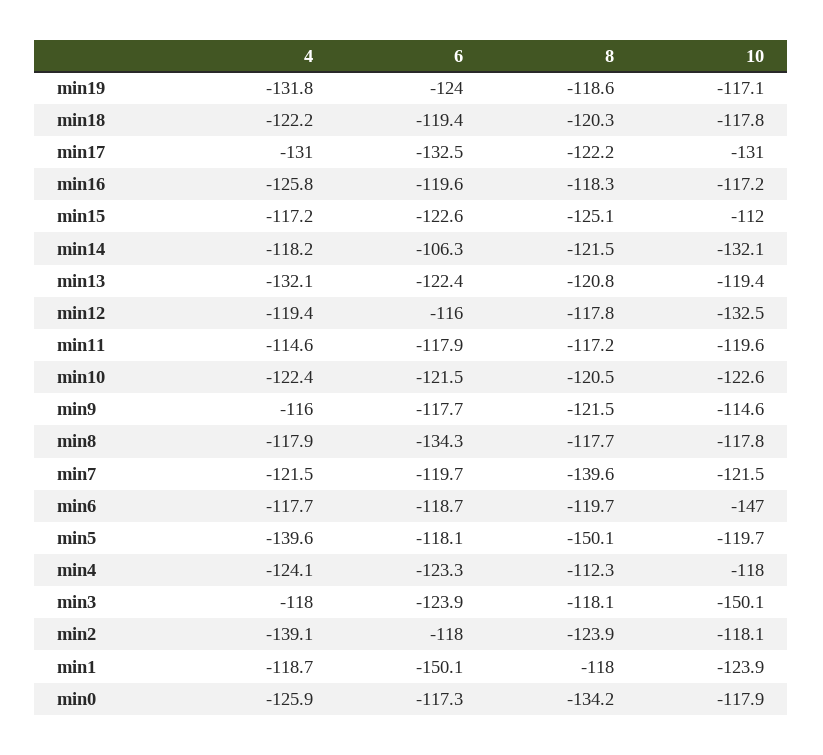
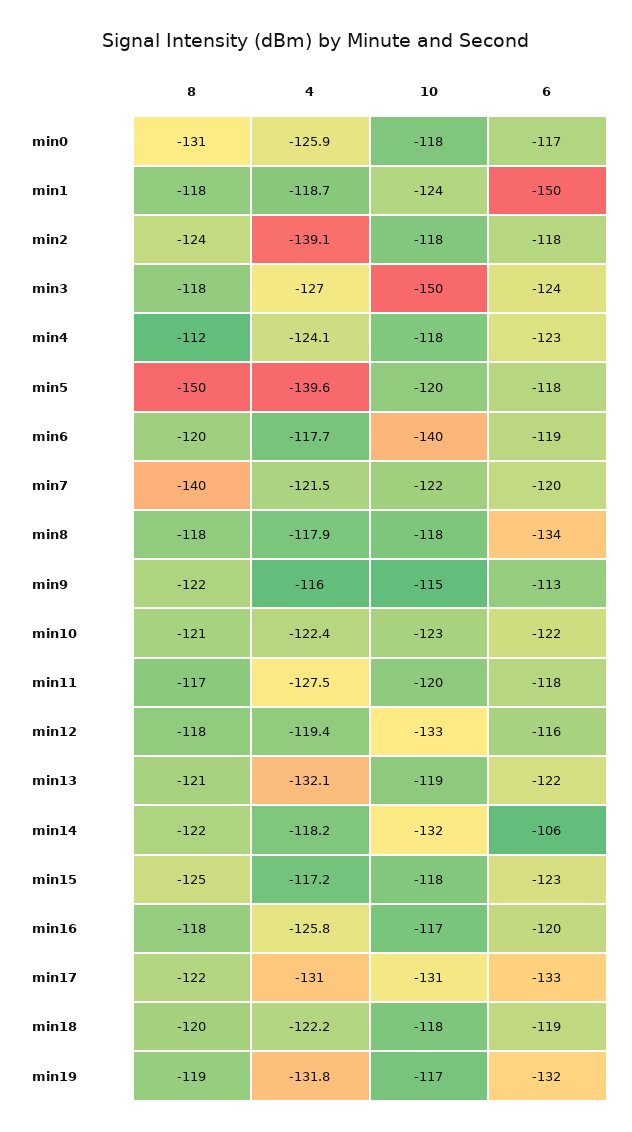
6, min19: -124 -> -132
10, min15: -112 -> -118
4, min11: -114.6 -> -127.5
6, min9: -117.7 -> -113
10, min6: -147 -> -140
4, min3: -118 -> -127
8, min0: -134.2 -> -131

